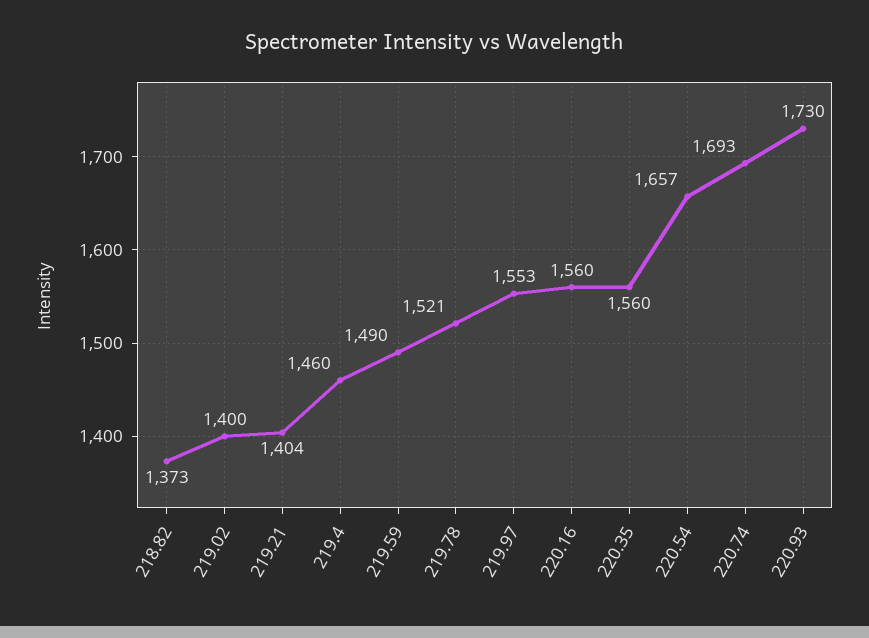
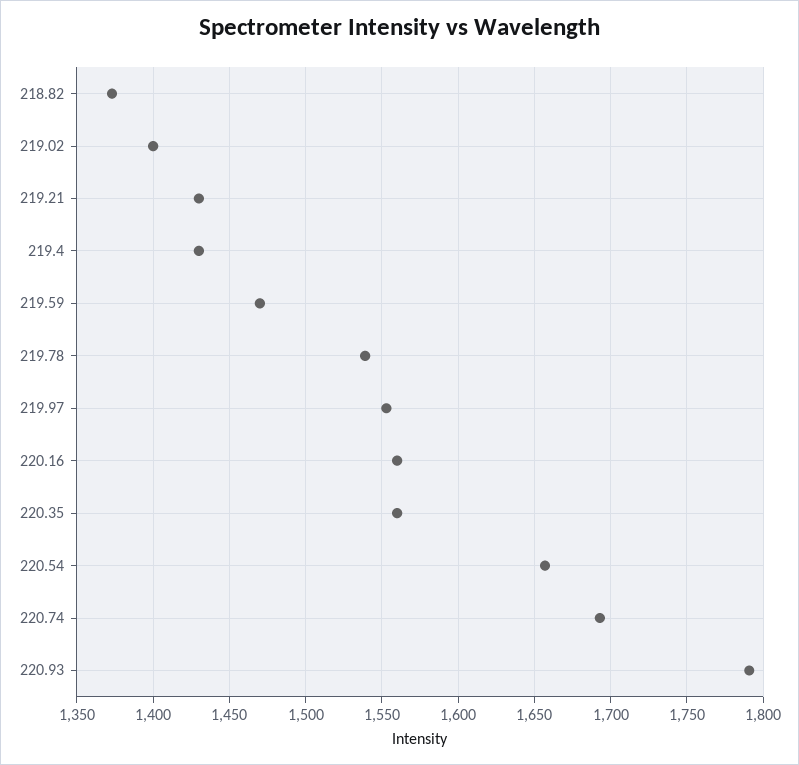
219.21: 1404 -> 1430
219.4: 1460 -> 1430
219.59: 1490 -> 1470
219.78: 1521 -> 1540
220.93: 1730 -> 1790

